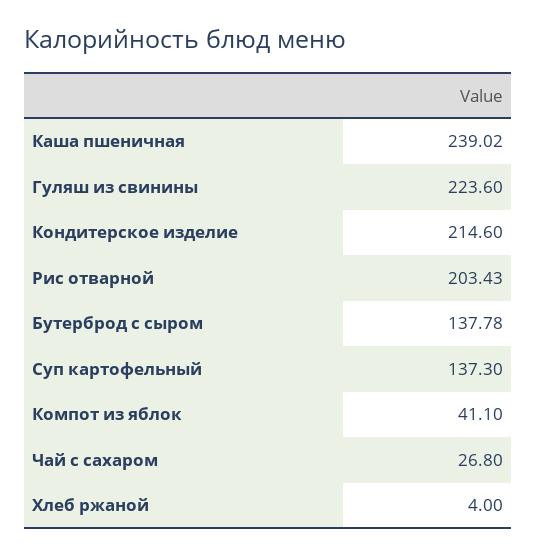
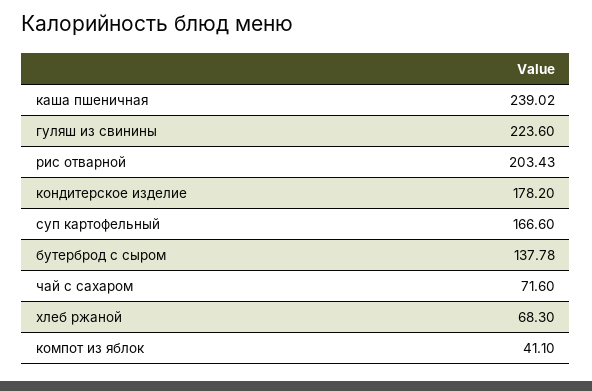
Кондитерское изделие: 214.6 -> 178.2
Суп картофельный: 137.3 -> 166.6
Чай с сахаром: 26.8 -> 71.6
Хлеб ржаной: 4 -> 68.3

